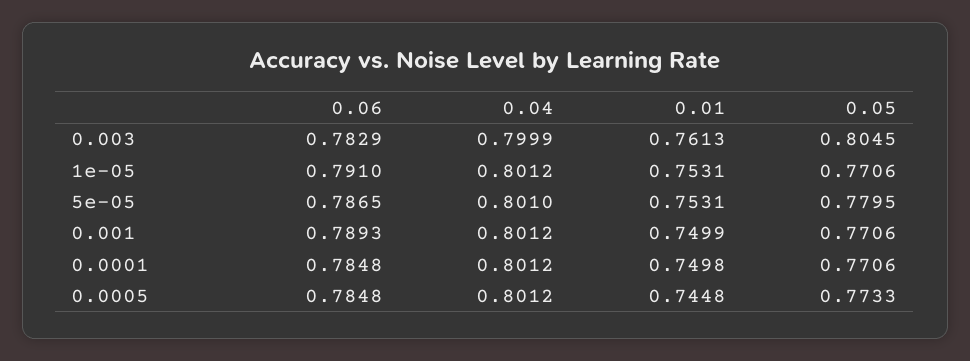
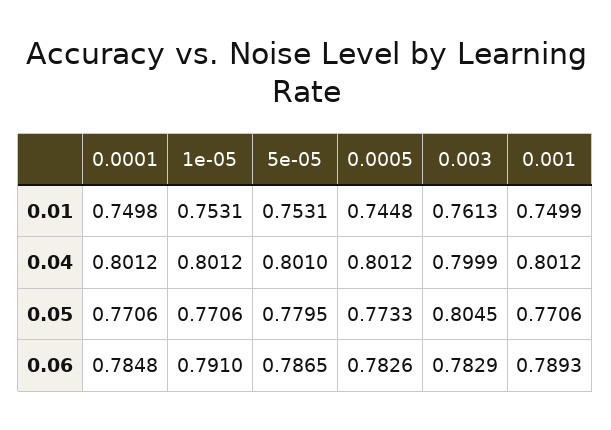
0.06, 0.0005: 0.7848 -> 0.7826

